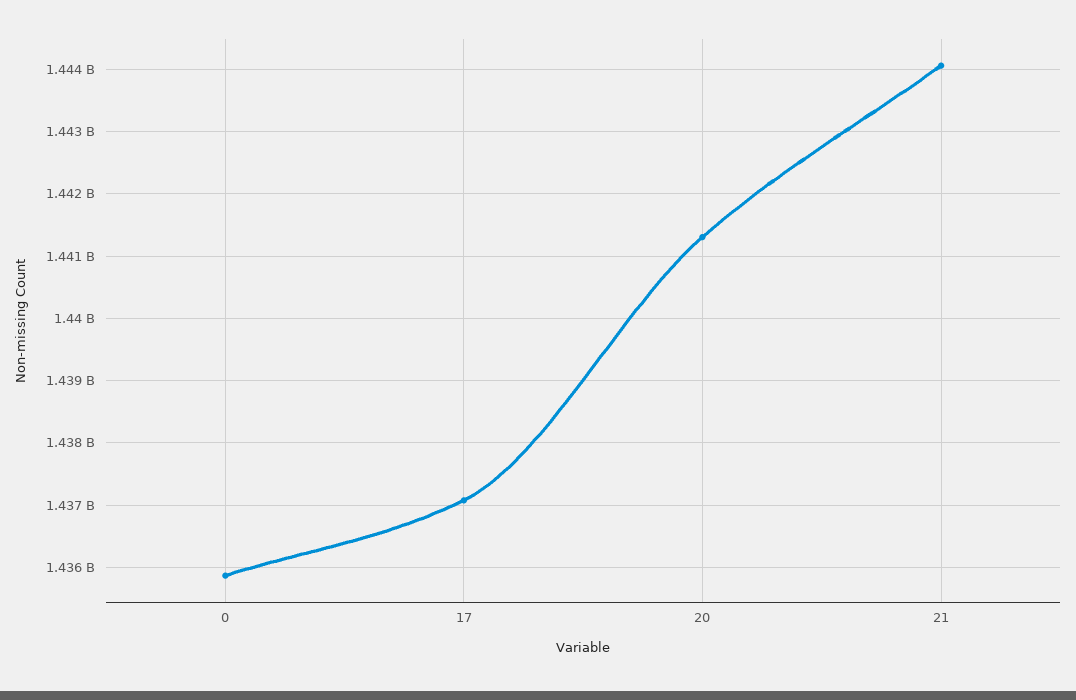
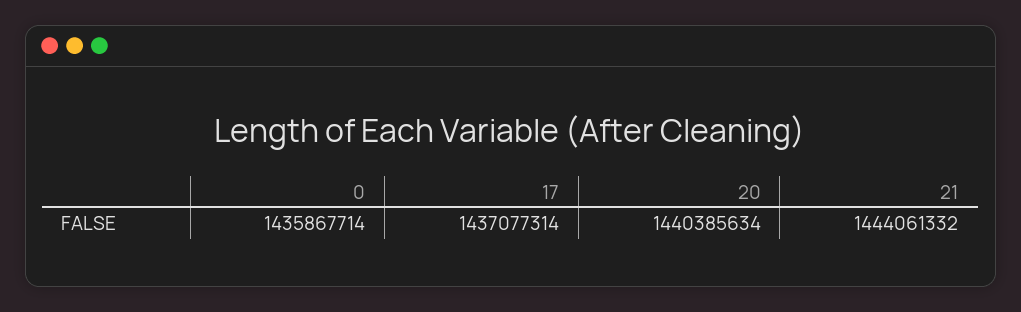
20: 1441300000 -> 1440385634

